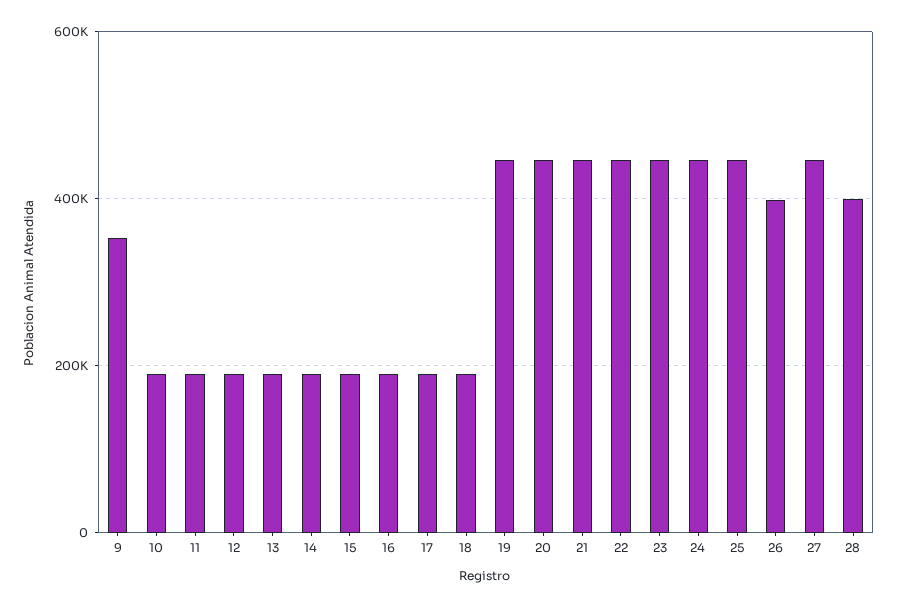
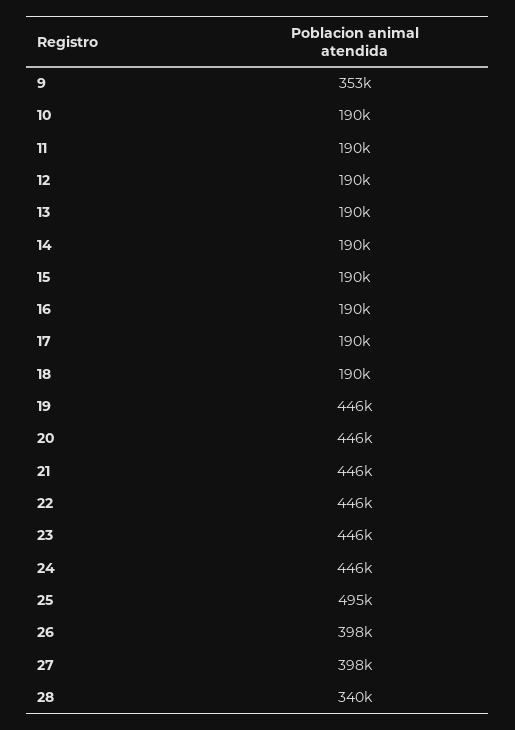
25: 440000 -> 495000
27: 440000 -> 398000
28: 400000 -> 340000

